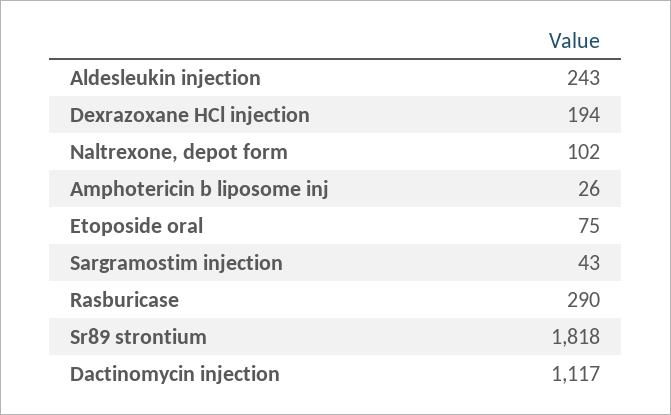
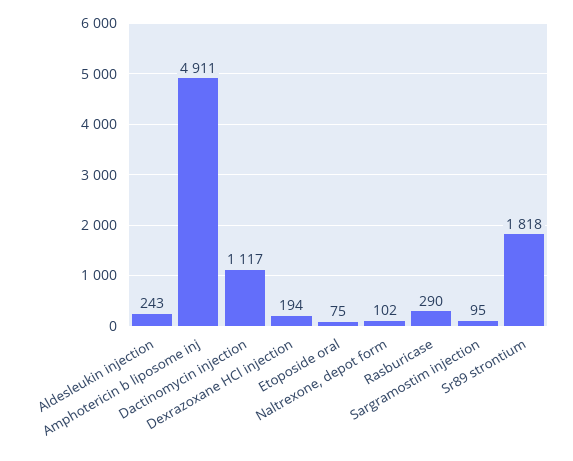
Amphotericin b liposome inj: 26 -> 4911
Sargramostim injection: 43 -> 95

